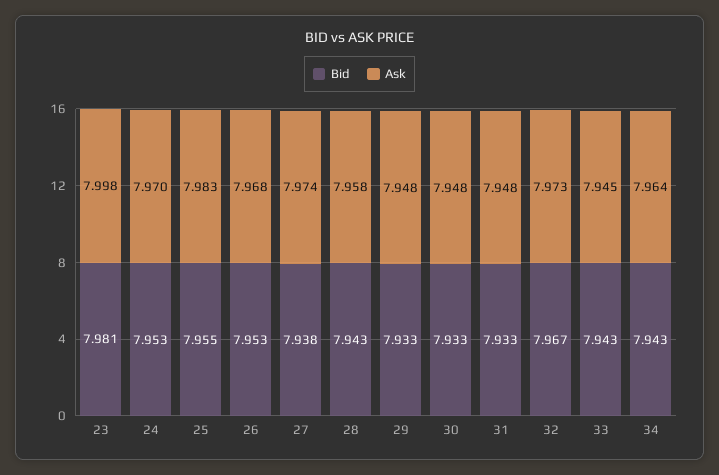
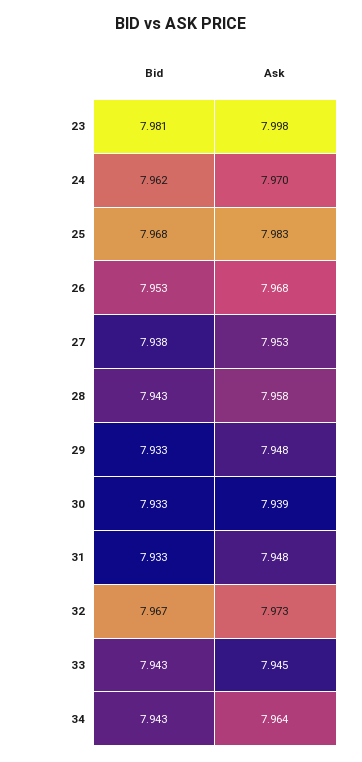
Bid, 24: 7.953 -> 7.962
Bid, 25: 7.955 -> 7.968
Ask, 27: 7.974 -> 7.953
Ask, 30: 7.948 -> 7.939

